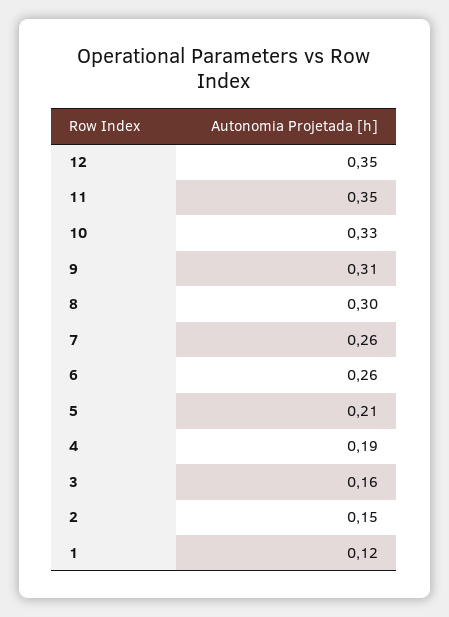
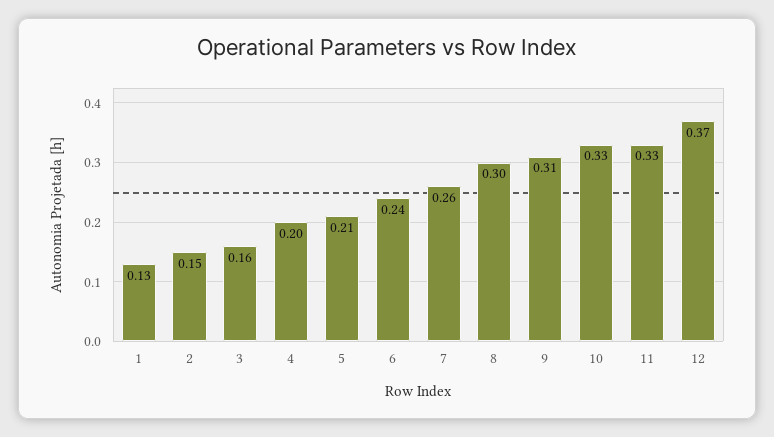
12: 0.35 -> 0.37
11: 0.35 -> 0.33
6: 0.26 -> 0.24
4: 0.19 -> 0.2
1: 0.12 -> 0.13

